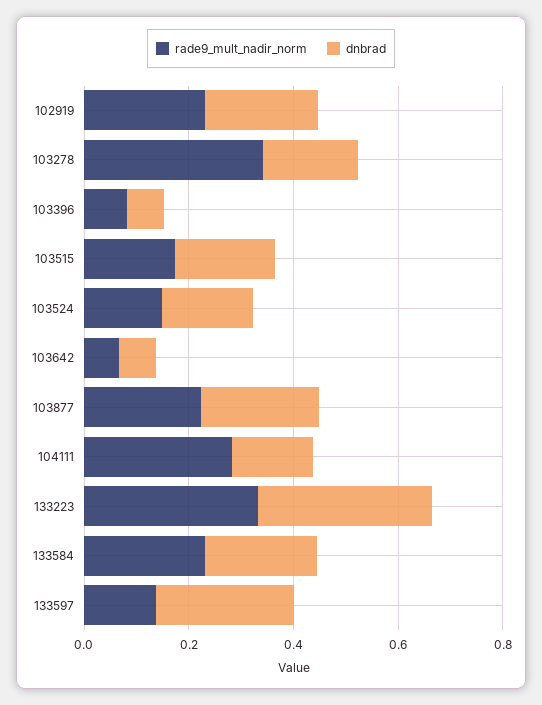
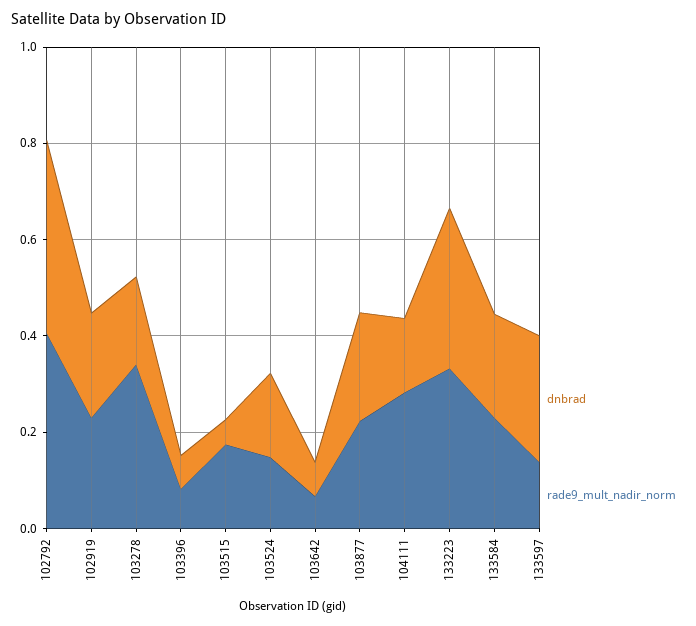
dnbrad, 103515: 0.2 -> 0.05
dnbrad, 102792: none -> 0.4
rade9_mult_nadir_norm, 102792: none -> 0.4

